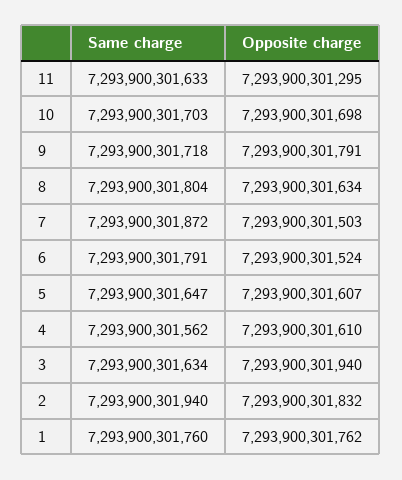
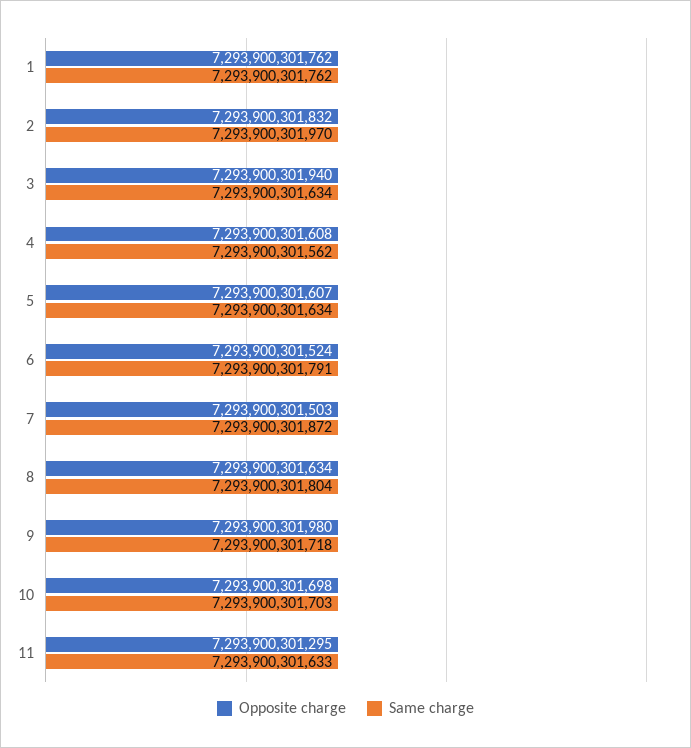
Opposite charge, 9: 7293900301791 -> 7293900301980
Same charge, 5: 7293900301647 -> 7293900301634
Opposite charge, 4: 7293900301610 -> 7293900301608
Same charge, 2: 7293900301940 -> 7293900301970
Same charge, 1: 7293900301760 -> 7293900301762

